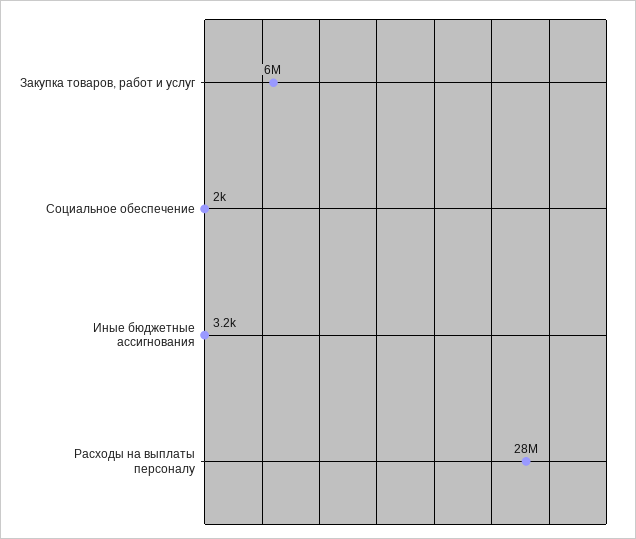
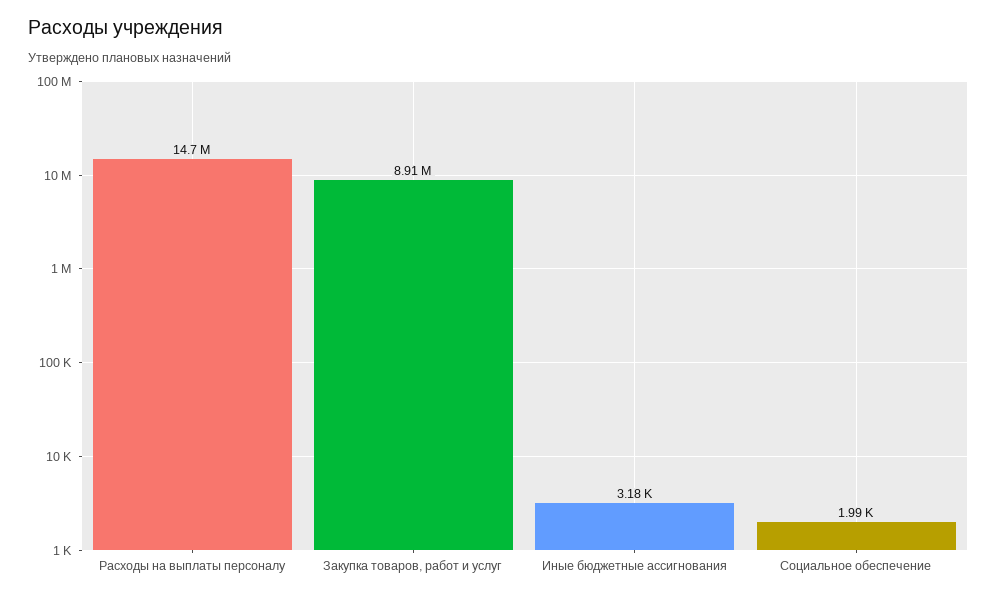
Закупка товаров, работ и услуг: 6000000 -> 8910000
Расходы на выплаты персоналу: 28000000 -> 14700000

